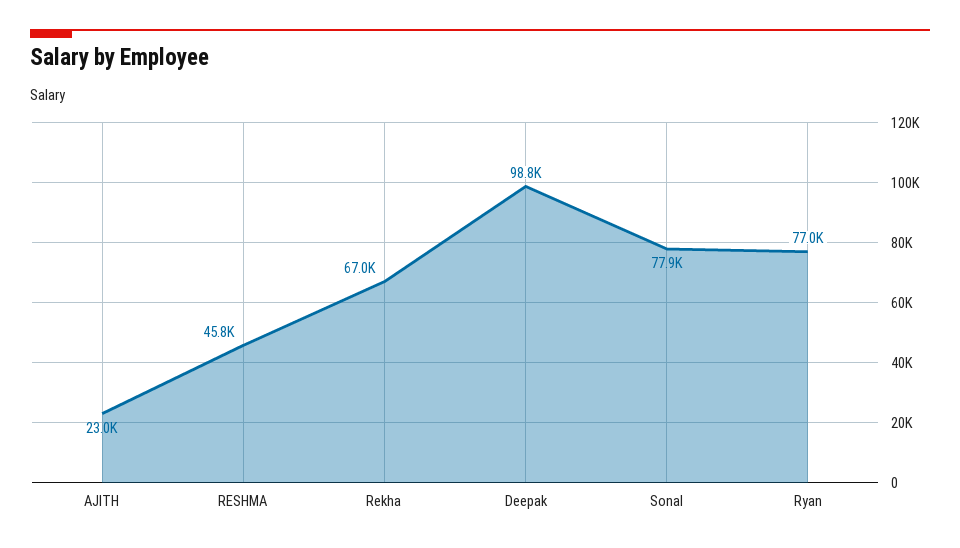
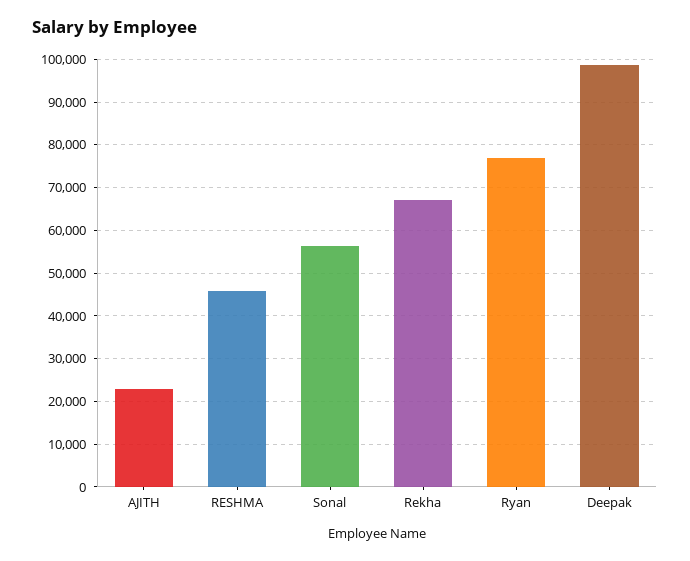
Sonal: 77900 -> 56000

